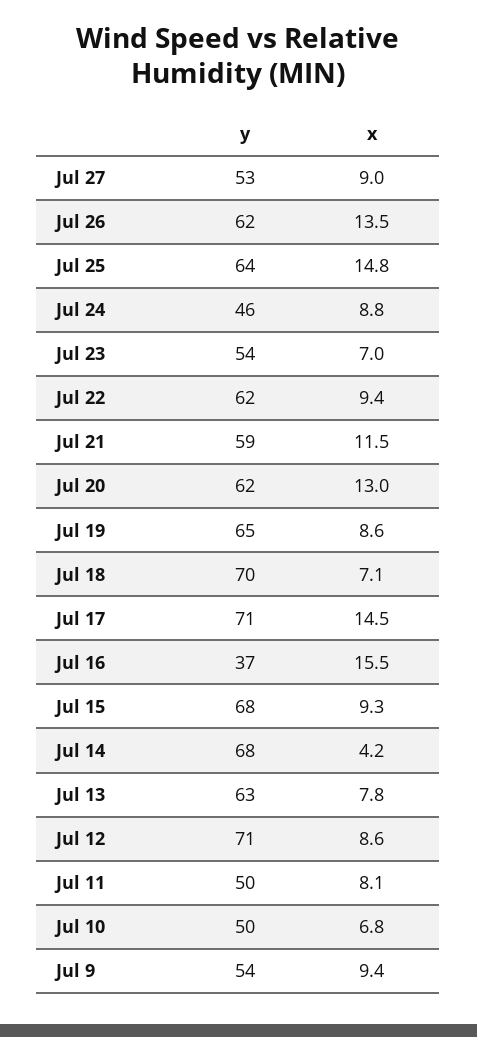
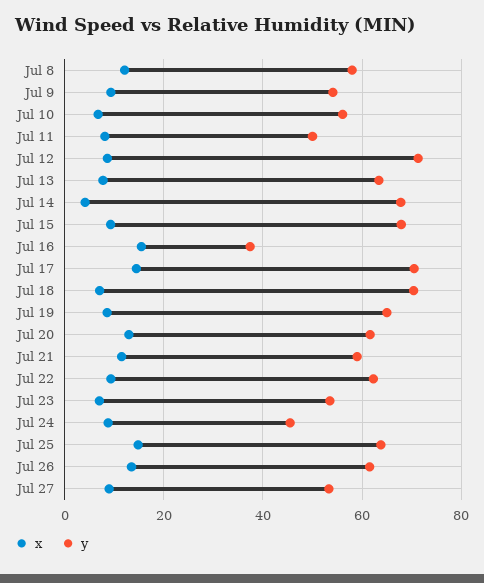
y, Jul 10: 50 -> 56
x, Jul 8: none -> 12
y, Jul 8: none -> 58

